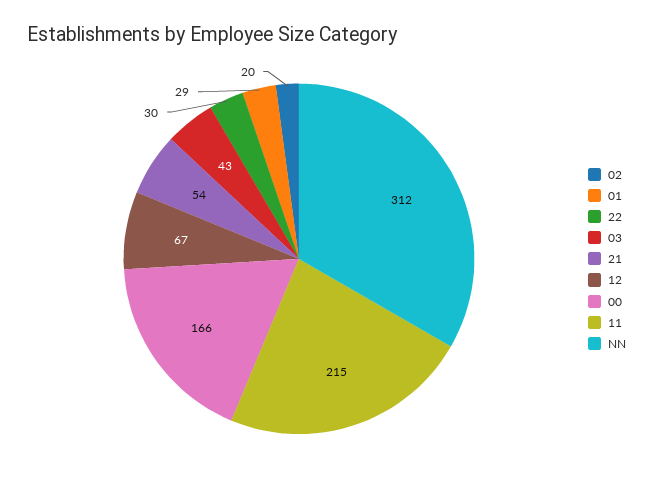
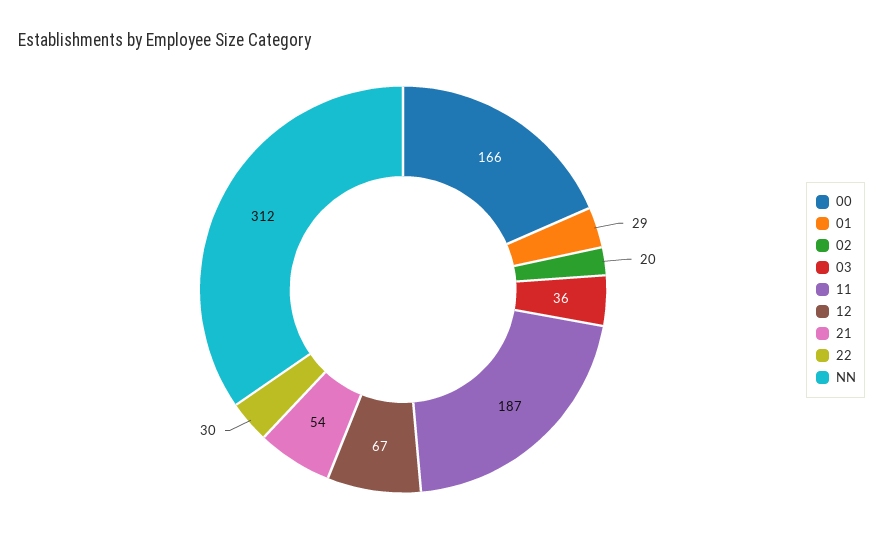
03: 43 -> 36
11: 215 -> 187

